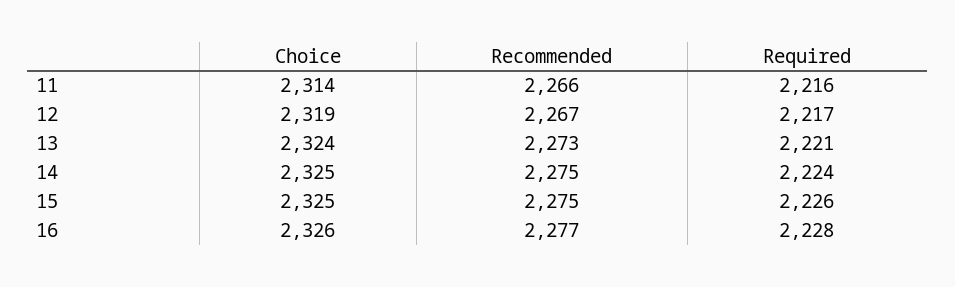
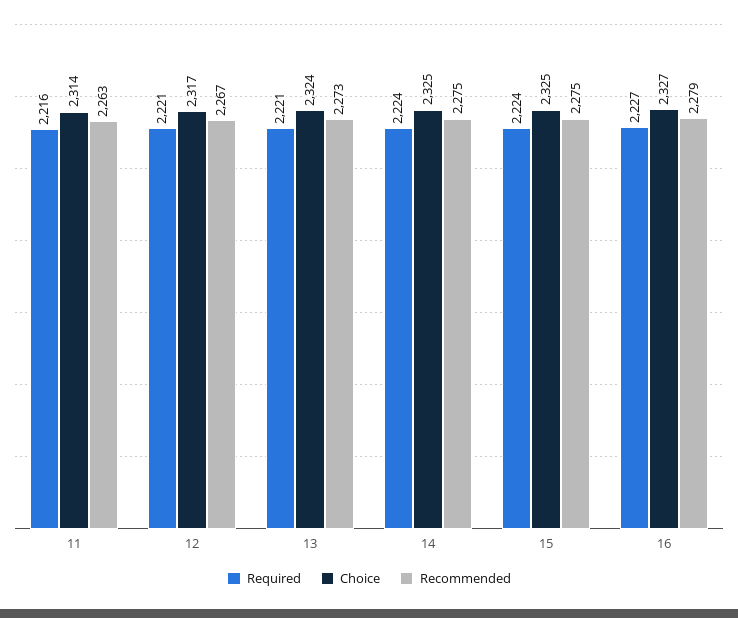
Recommended, 11: 2266 -> 2263
Choice, 12: 2319 -> 2317
Required, 12: 2217 -> 2221
Required, 15: 2226 -> 2224
Choice, 16: 2326 -> 2327
Recommended, 16: 2277 -> 2279
Required, 16: 2228 -> 2227

